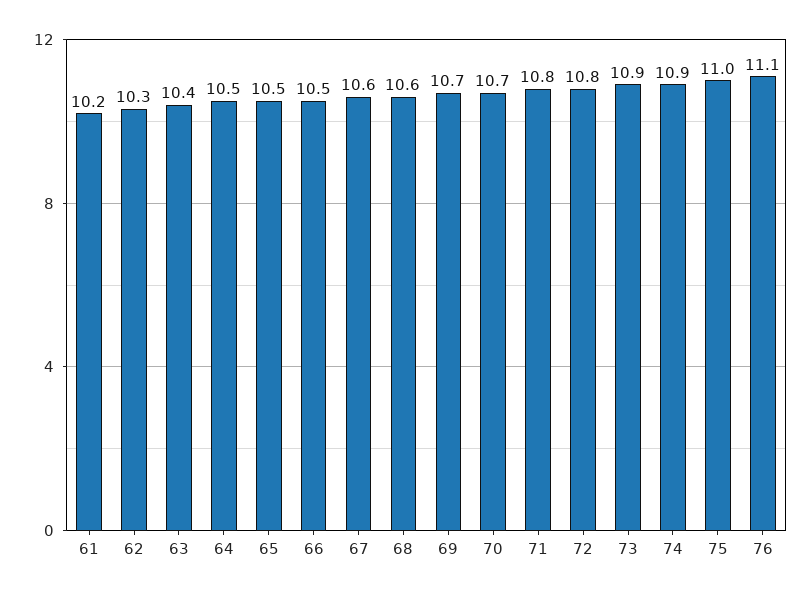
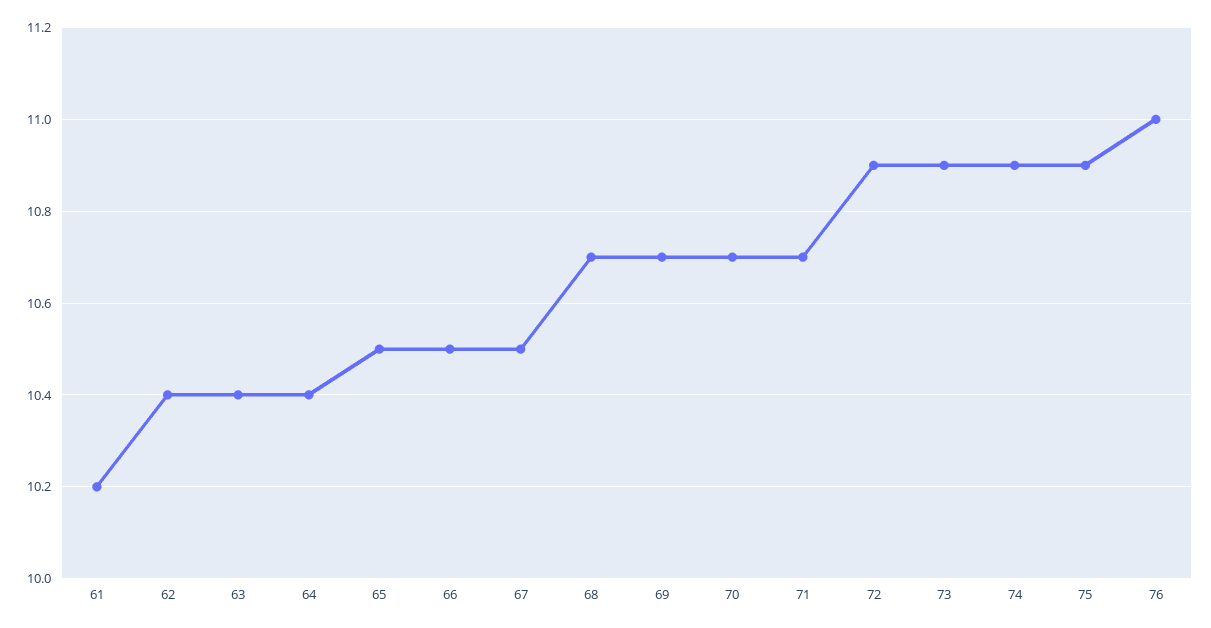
62: 10.3 -> 10.4
64: 10.5 -> 10.4
67: 10.6 -> 10.5
68: 10.6 -> 10.7
71: 10.8 -> 10.7
72: 10.8 -> 10.9
75: 11 -> 10.9
76: 11.1 -> 11

